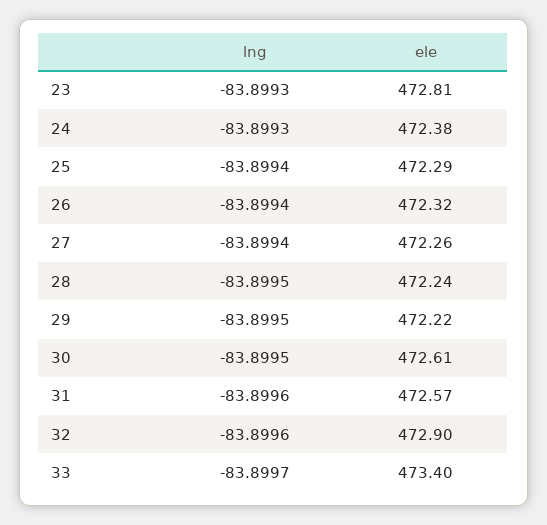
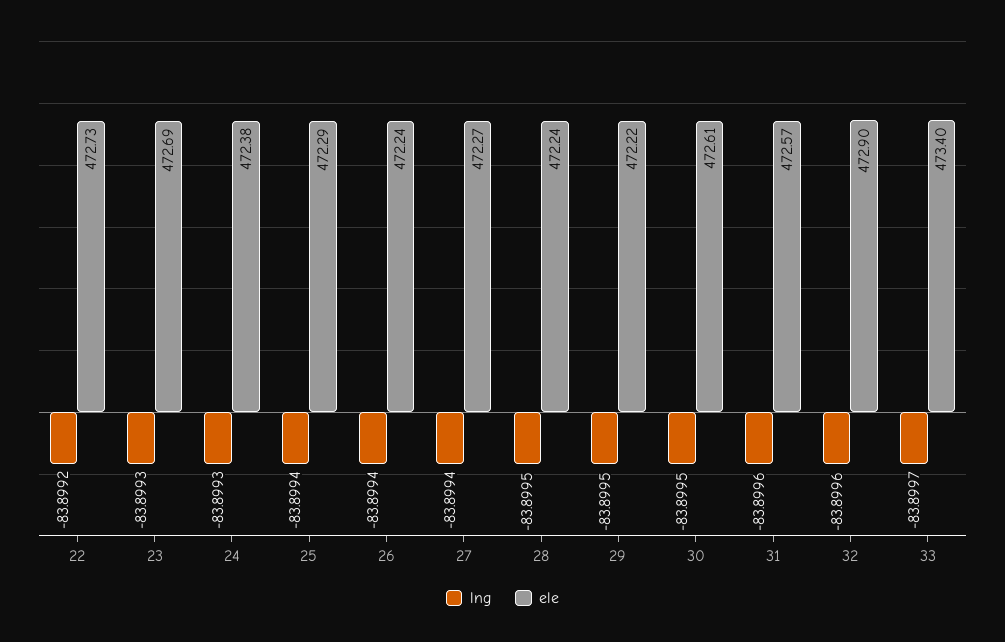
ele, 23: 472.81 -> 472.69
ele, 26: 472.32 -> 472.24
ele, 27: 472.26 -> 472.27
lng, 22: none -> -83.8992
ele, 22: none -> 472.73

